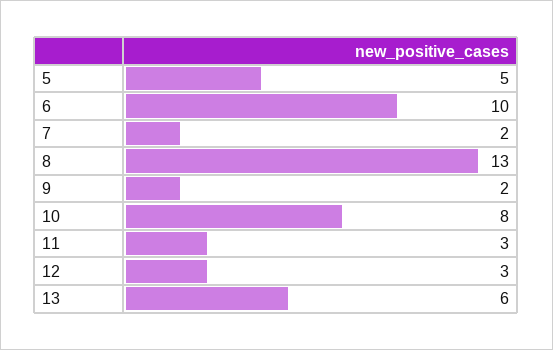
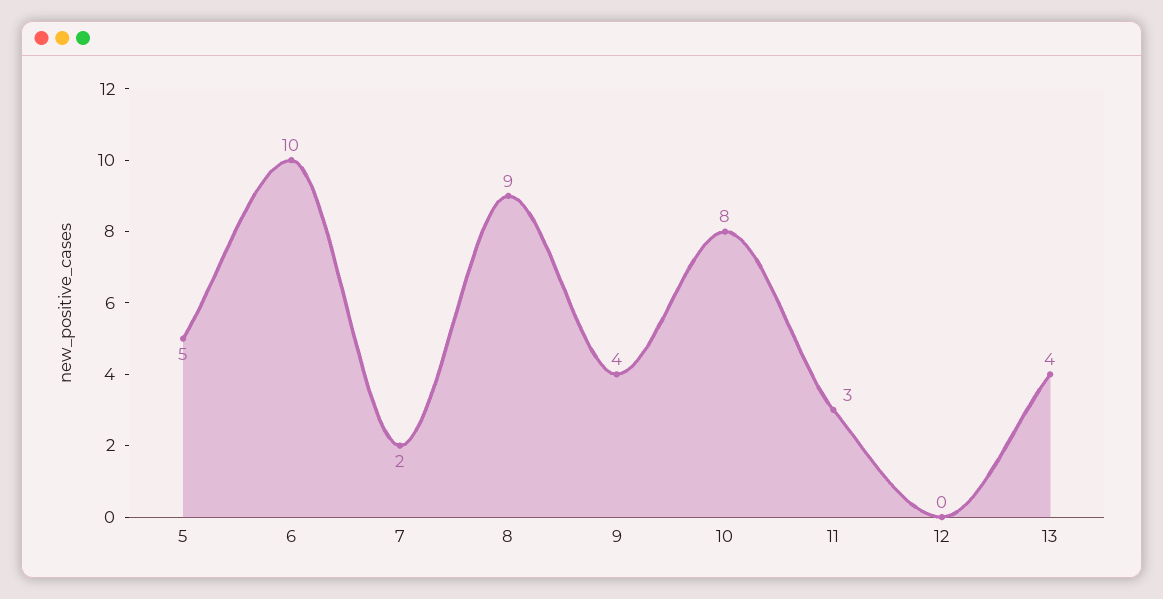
8: 13 -> 9
9: 2 -> 4
12: 3 -> 0
13: 6 -> 4

